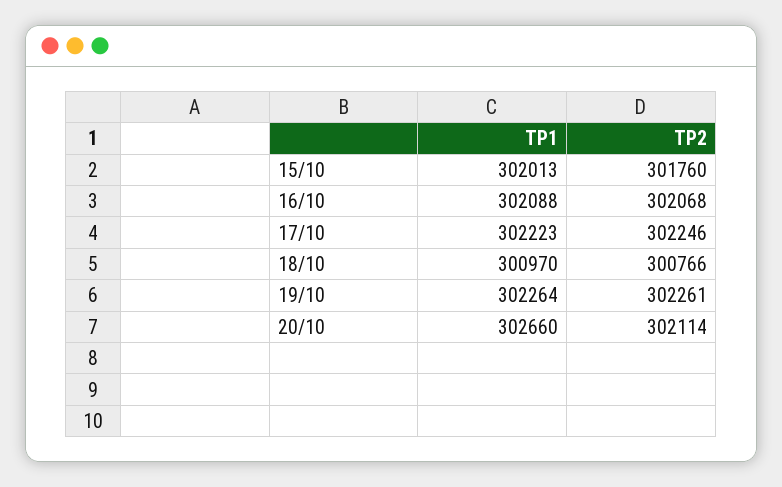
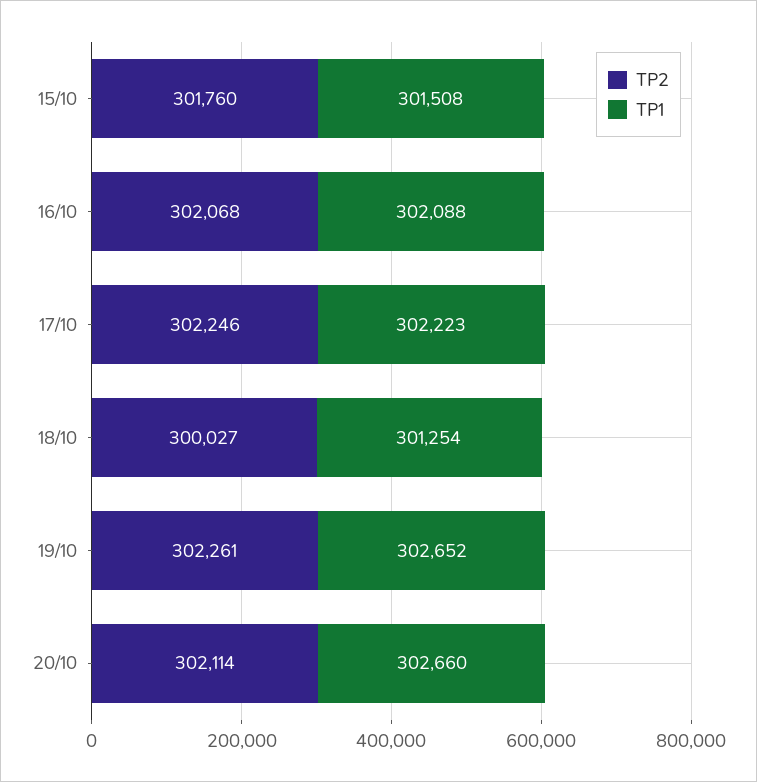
TP1, 15/10: 302013 -> 301508
TP1, 18/10: 300970 -> 301254
TP2, 18/10: 300766 -> 300027
TP1, 19/10: 302264 -> 302652

